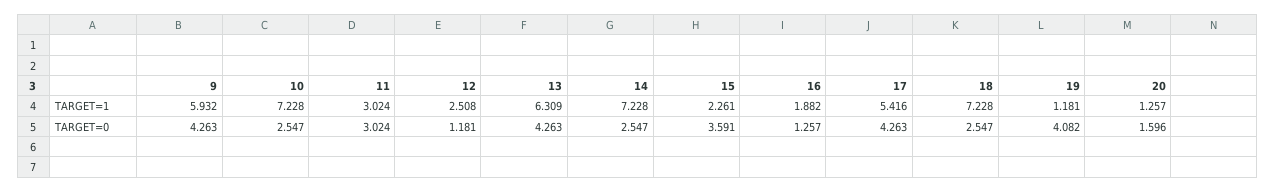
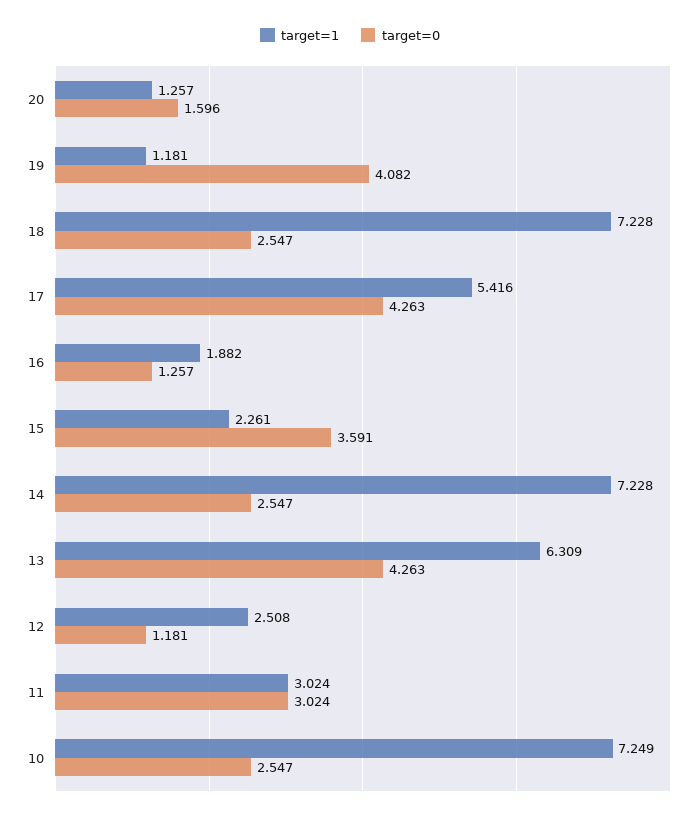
TARGET=1, 9: 5.932 -> none
TARGET=1, 10: 7.228 -> 7.249
TARGET=0, 9: 4.263 -> none

